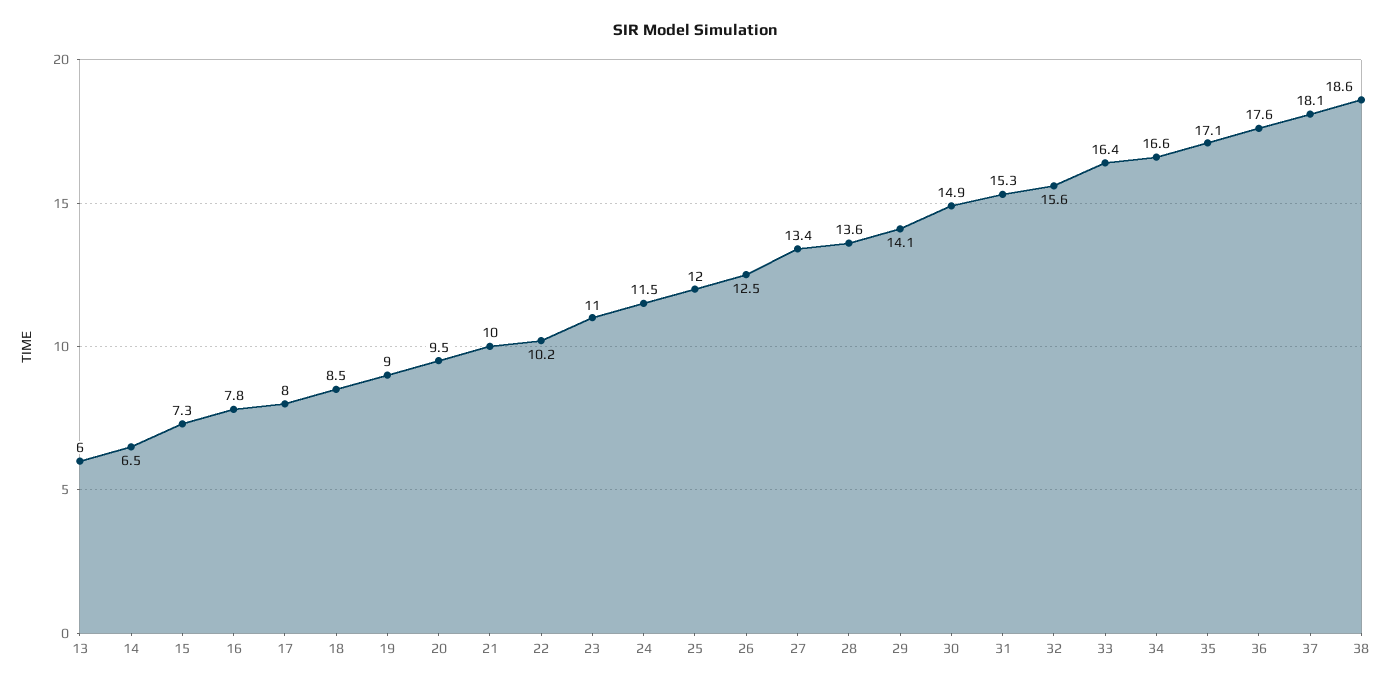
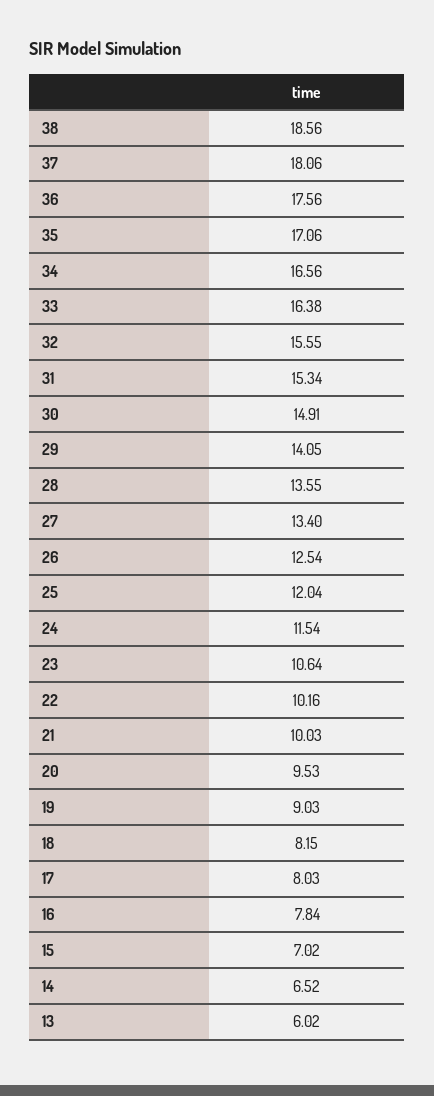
15: 7.3 -> 7.02
18: 8.5 -> 8.15
23: 11 -> 10.64

